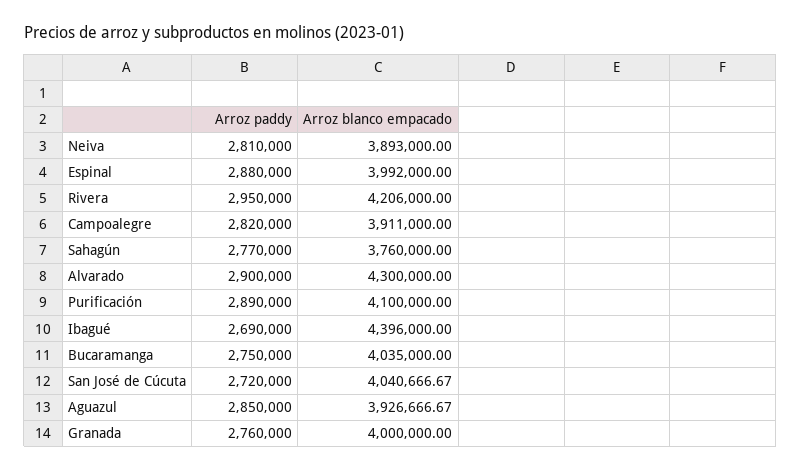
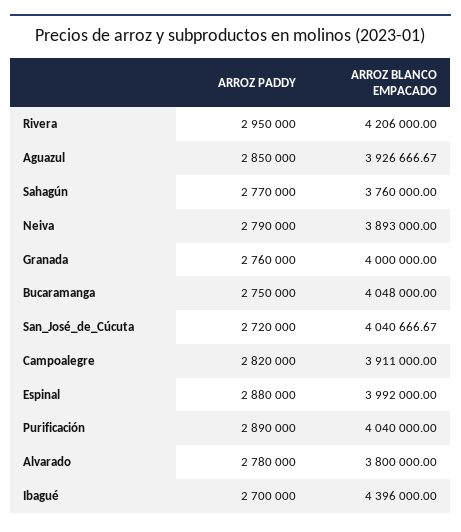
Arroz paddy, Neiva: 2810000 -> 2790000
Arroz paddy, Alvarado: 2900000 -> 2780000
Arroz blanco empacado, Alvarado: 4300000 -> 3800000
Arroz blanco empacado, Purificación: 4100000 -> 4040000
Arroz paddy, Ibagué: 2690000 -> 2700000
Arroz blanco empacado, Bucaramanga: 4035000 -> 4048000

